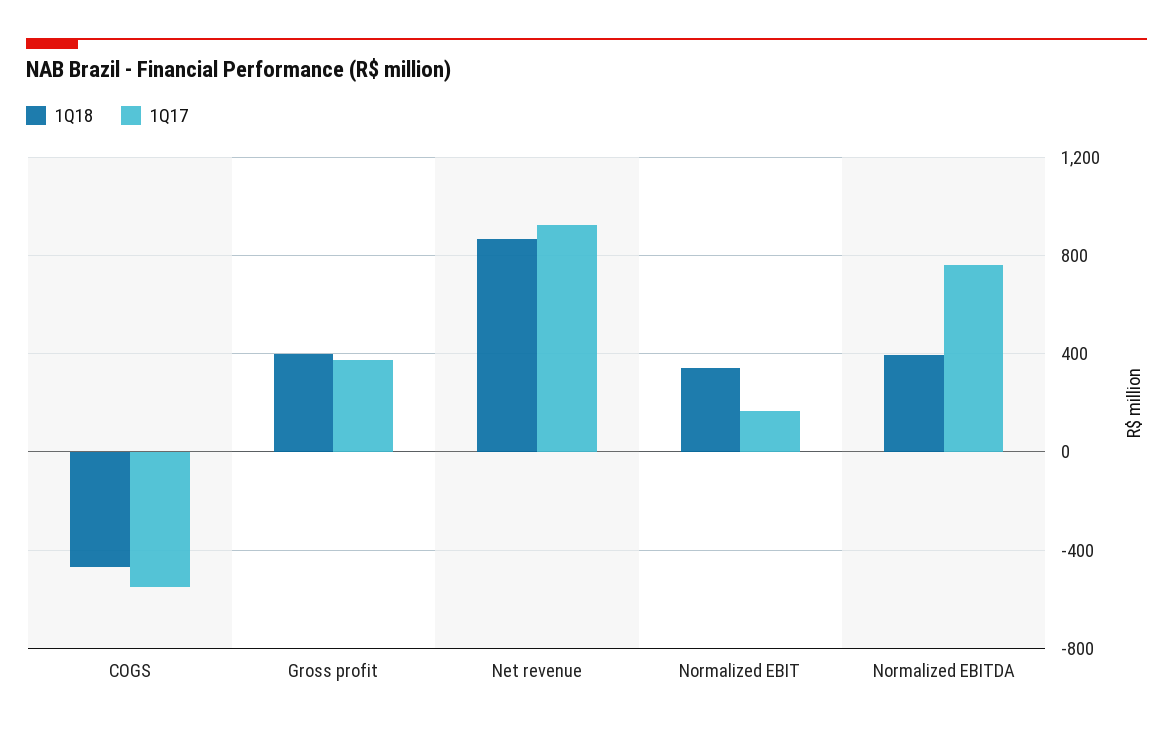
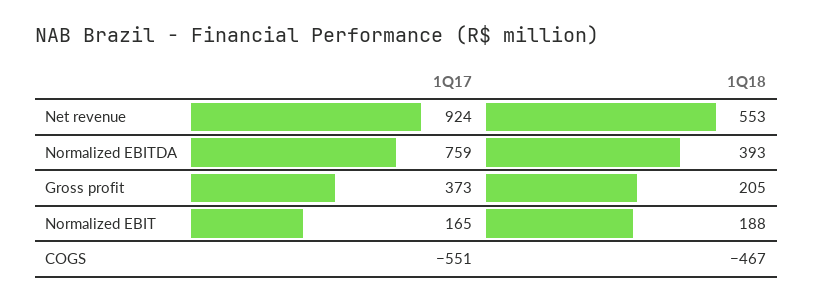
1Q18, Gross profit: 400 -> 205
1Q18, Net revenue: 850 -> 553
1Q18, Normalized EBIT: 350 -> 188

